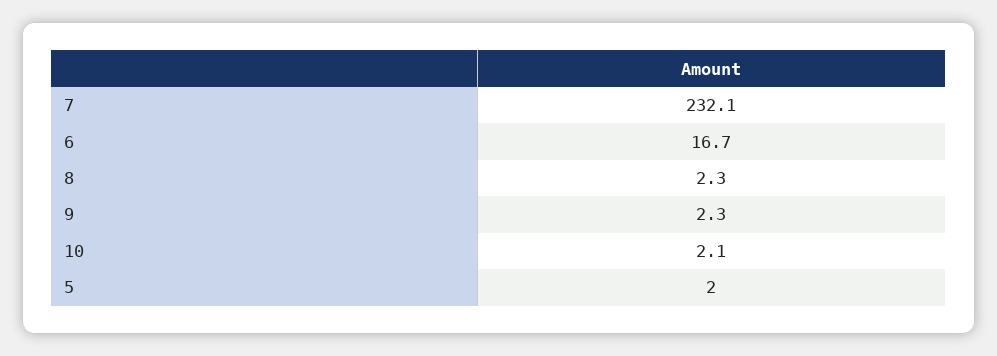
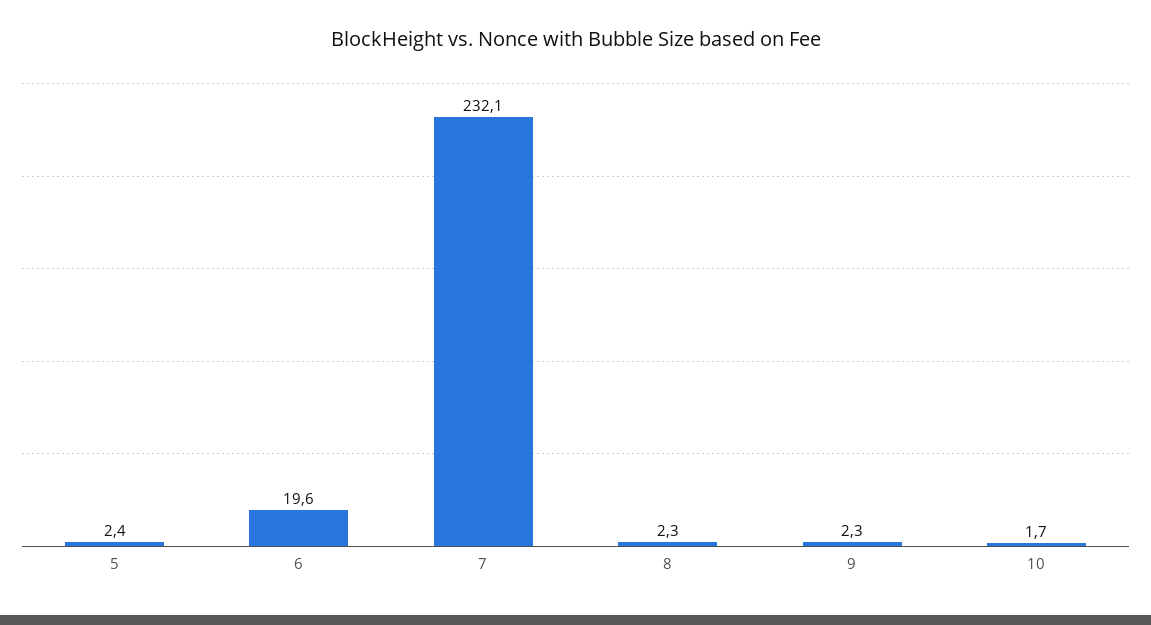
6: 16.7 -> 19.6
10: 2.1 -> 1.7
5: 2 -> 2.4

